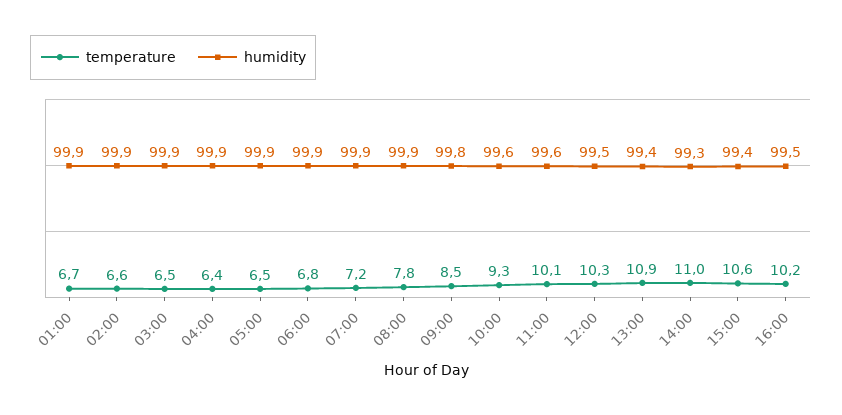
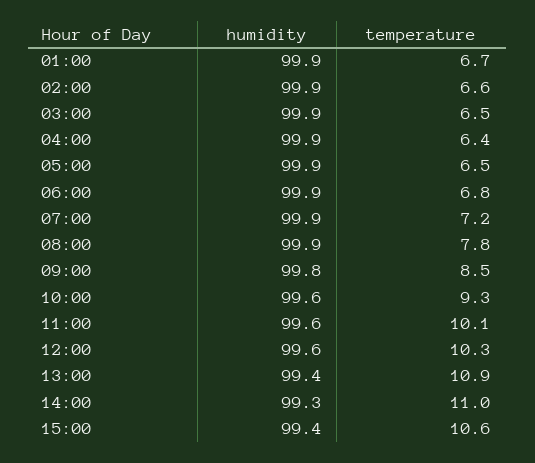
humidity, 12:00: 99.5 -> 99.6
temperature, 16:00: 10.2 -> none
humidity, 16:00: 99.5 -> none

